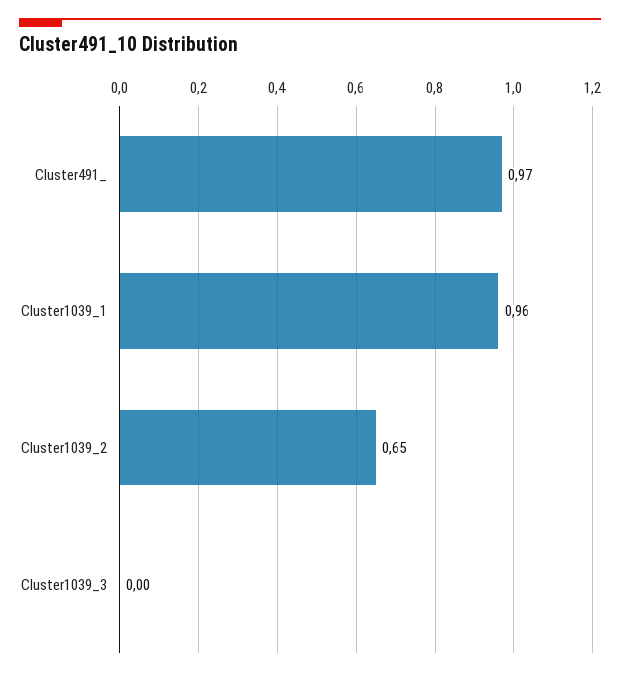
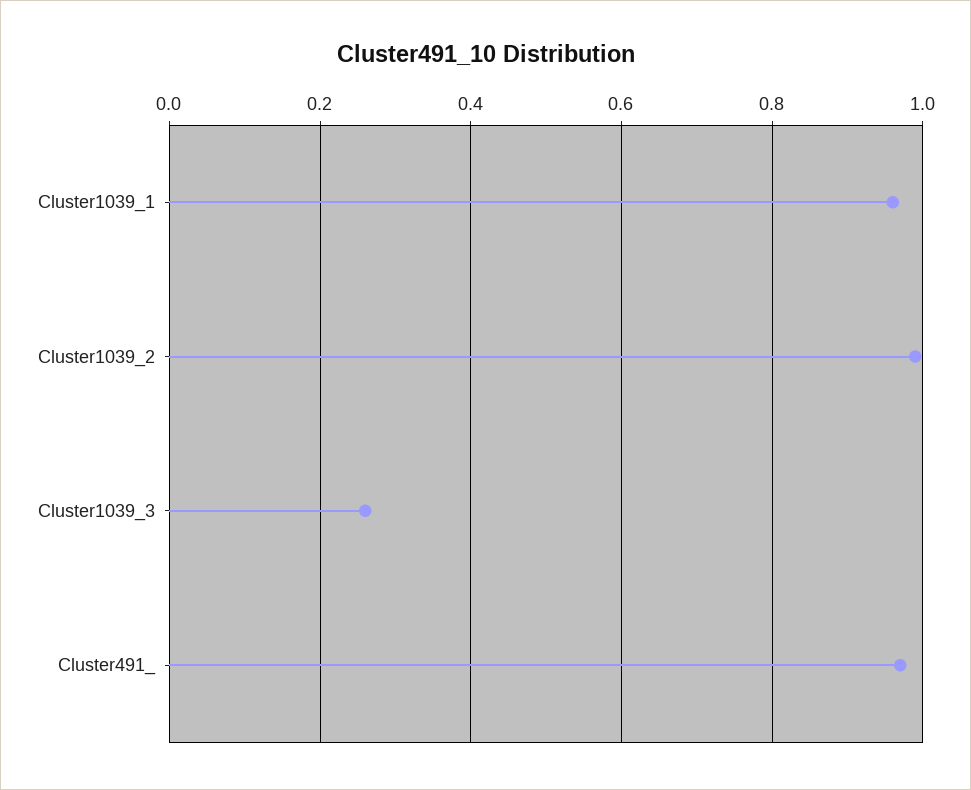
Cluster1039_2: 0.65 -> 1
Cluster1039_3: 0 -> 0.25

